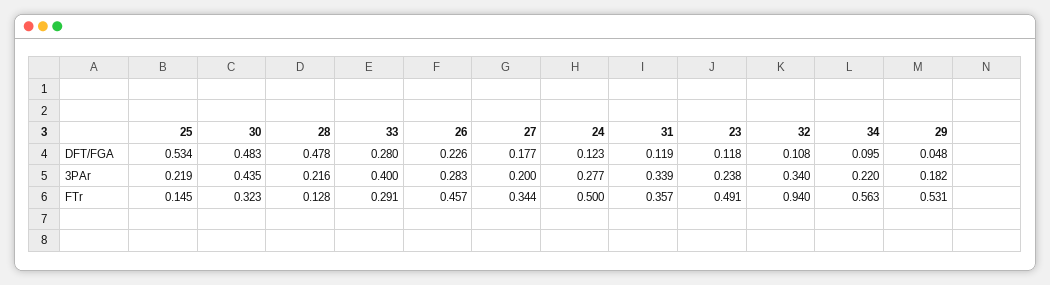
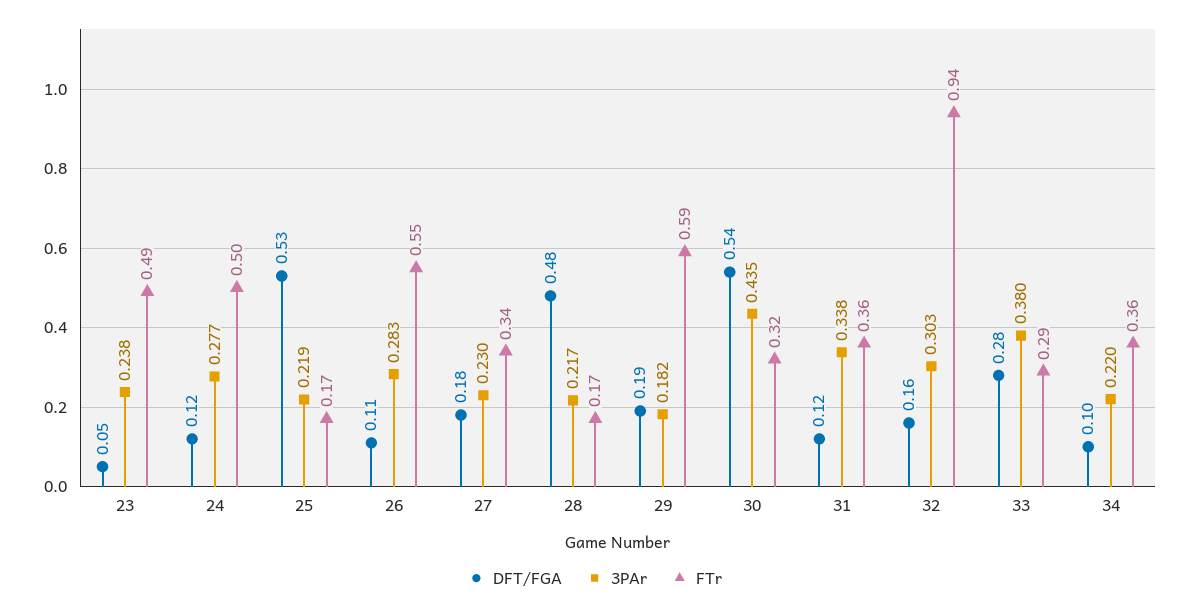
DFT/FGA, 30: 0.483 -> 0.54
DFT/FGA, 26: 0.226 -> 0.11
DFT/FGA, 23: 0.118 -> 0.05
DFT/FGA, 32: 0.108 -> 0.16
DFT/FGA, 29: 0.048 -> 0.19
3PAr, 28: 0.216 -> 0.217
3PAr, 33: 0.4 -> 0.38
3PAr, 27: 0.2 -> 0.23
3PAr, 31: 0.339 -> 0.338
3PAr, 32: 0.34 -> 0.303
FTr, 25: 0.145 -> 0.17
FTr, 28: 0.128 -> 0.17
FTr, 26: 0.457 -> 0.55
FTr, 34: 0.563 -> 0.36
FTr, 29: 0.531 -> 0.59

